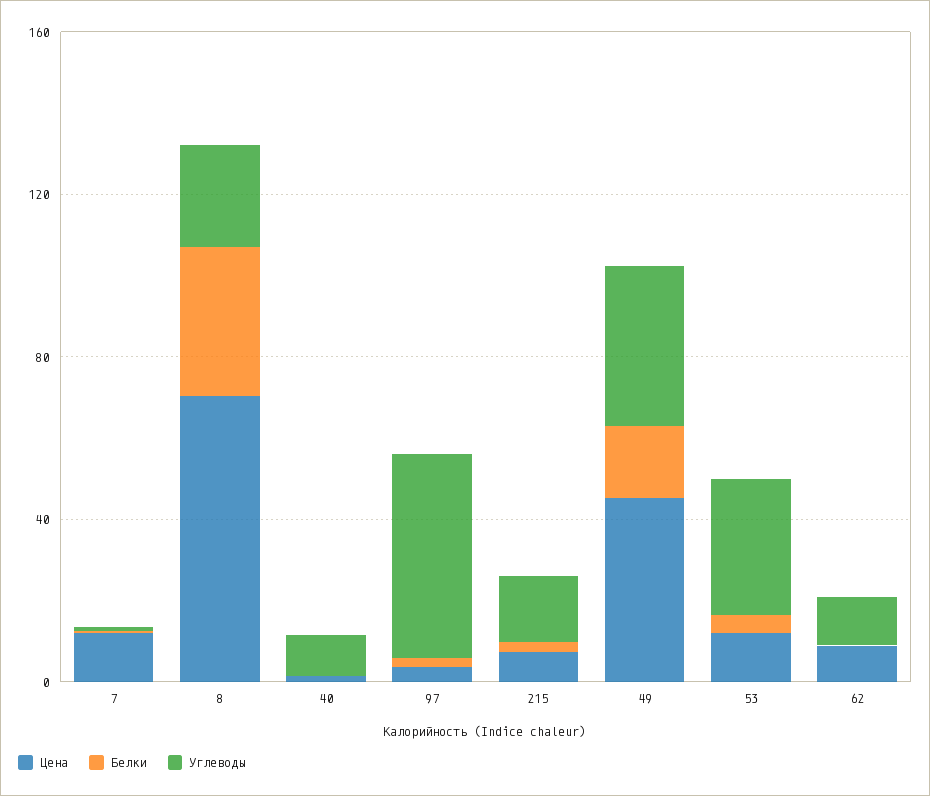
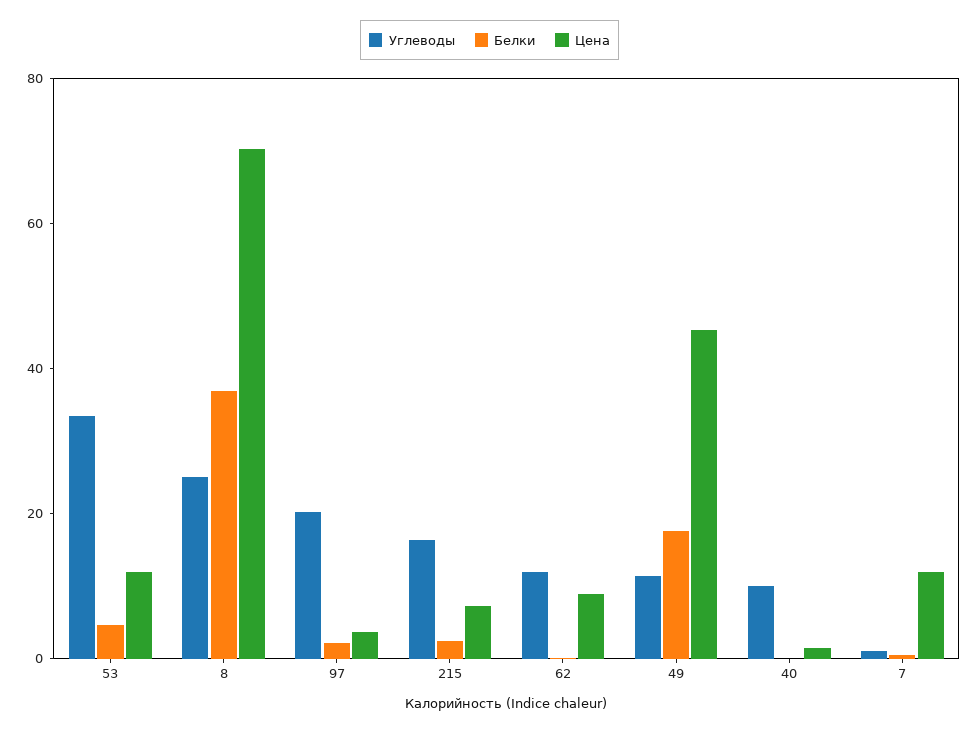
Углеводы, 97: 50 -> 20
Углеводы, 49: 40 -> 10

